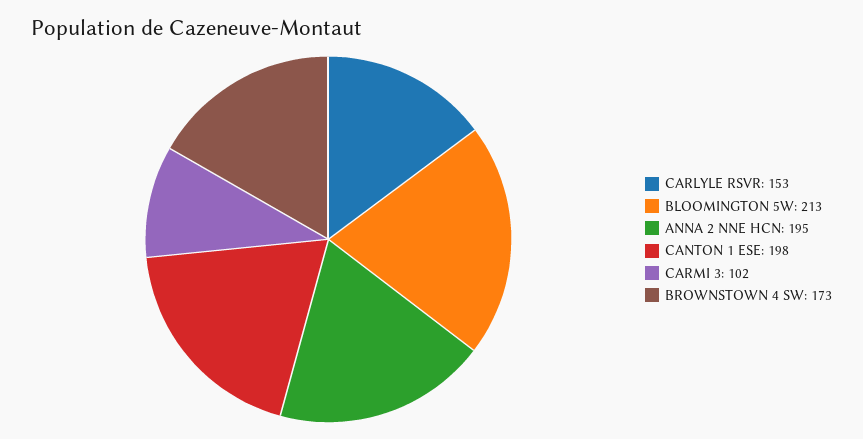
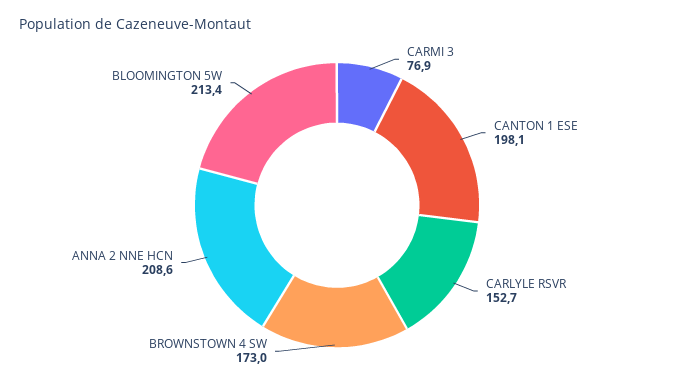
ANNA 2 NNE HCN: 195 -> 208.6
CARMI 3: 102 -> 76.9

